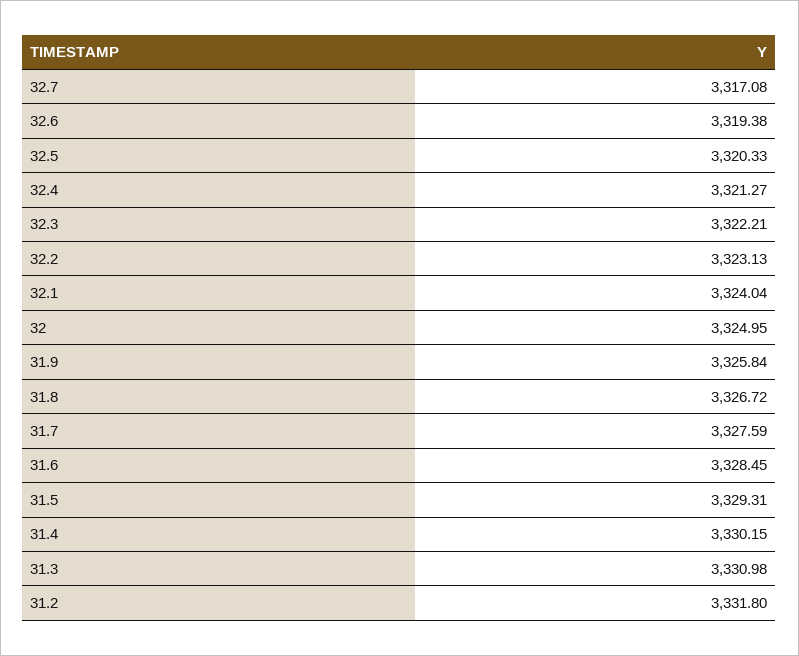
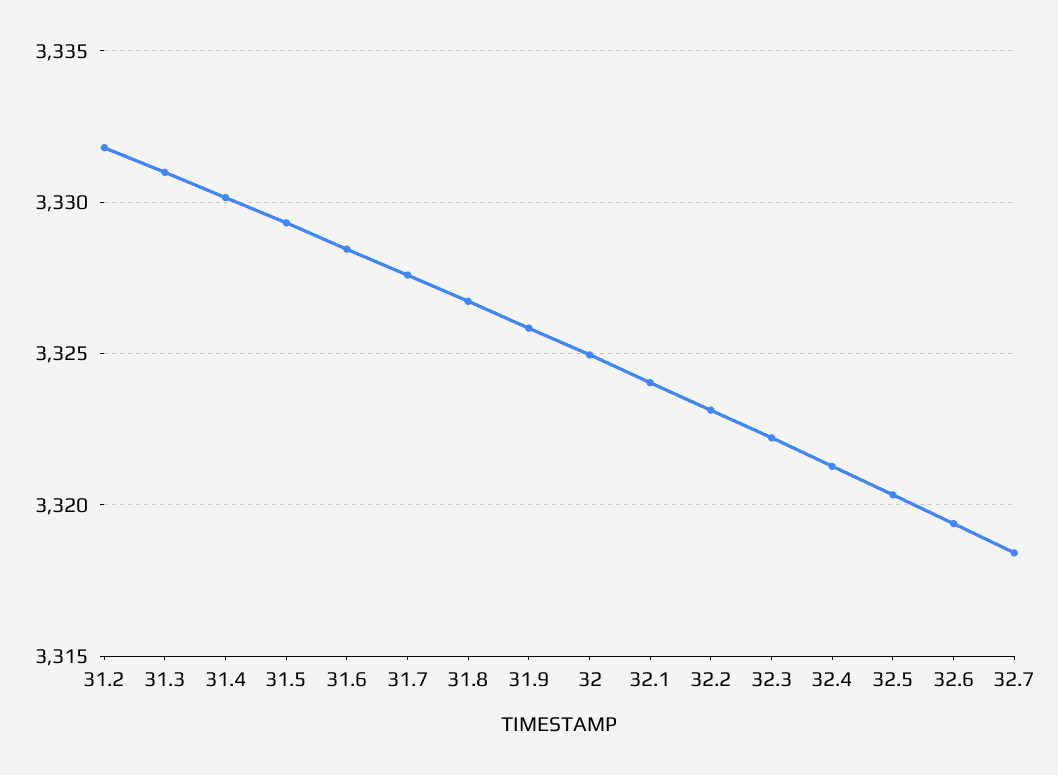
32.7: 3317.08 -> 3318.5

